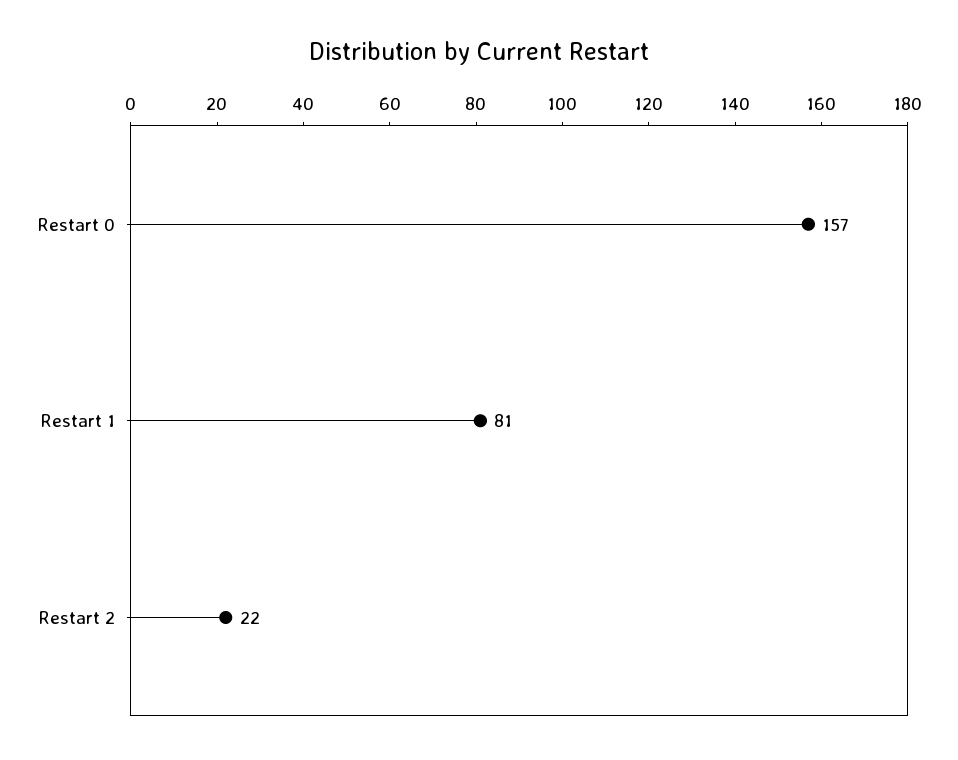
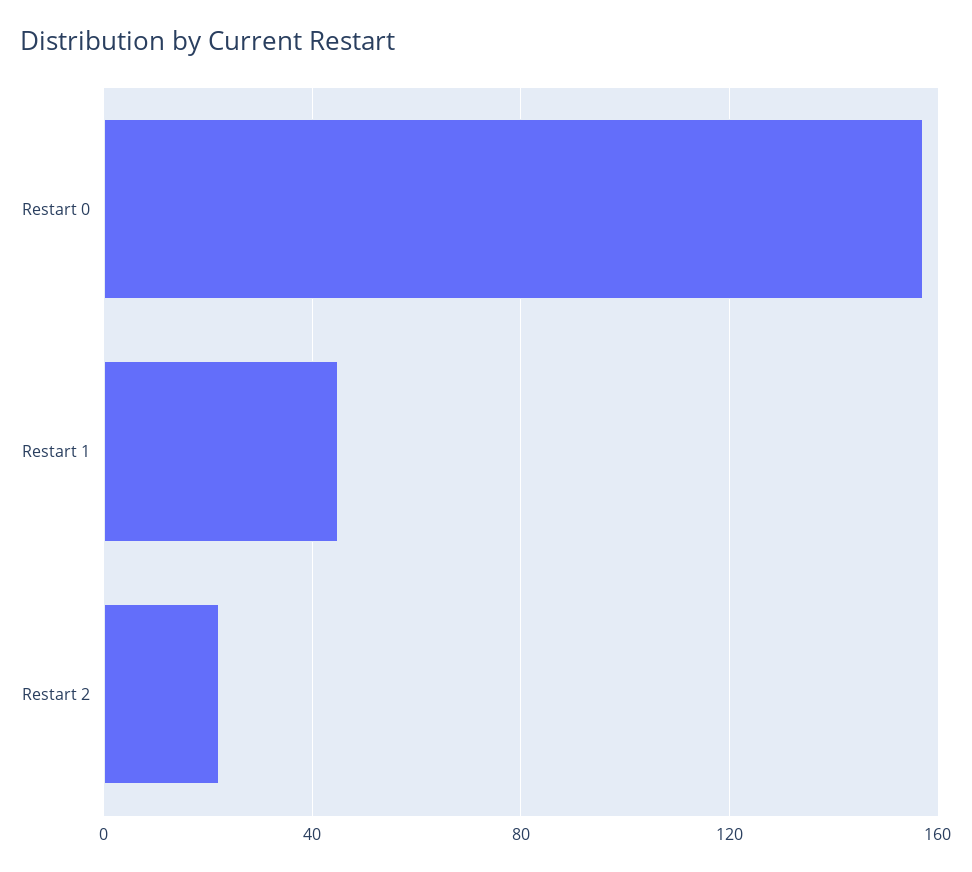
Restart 1: 81 -> 45

